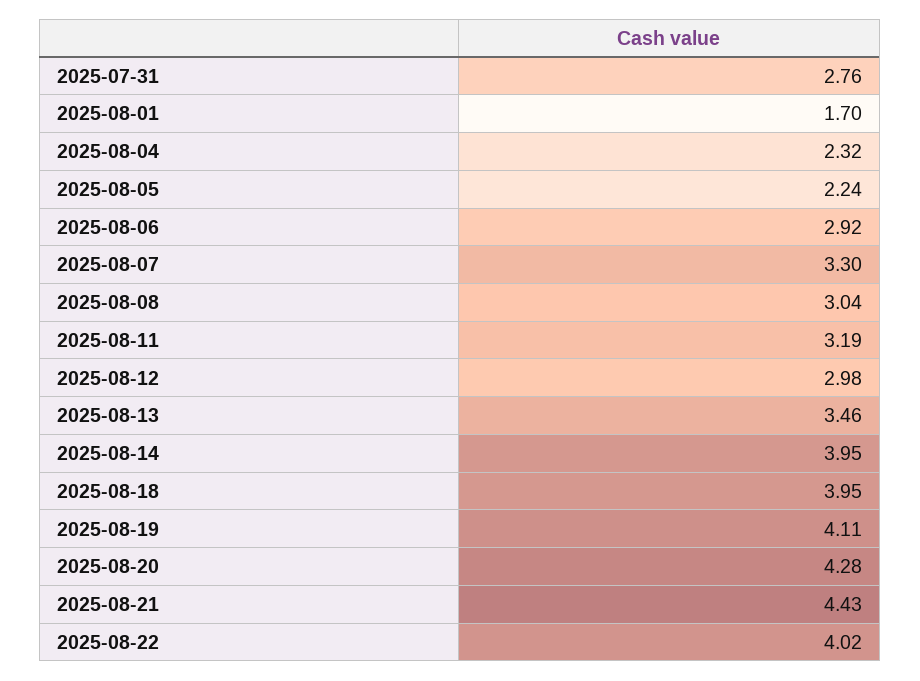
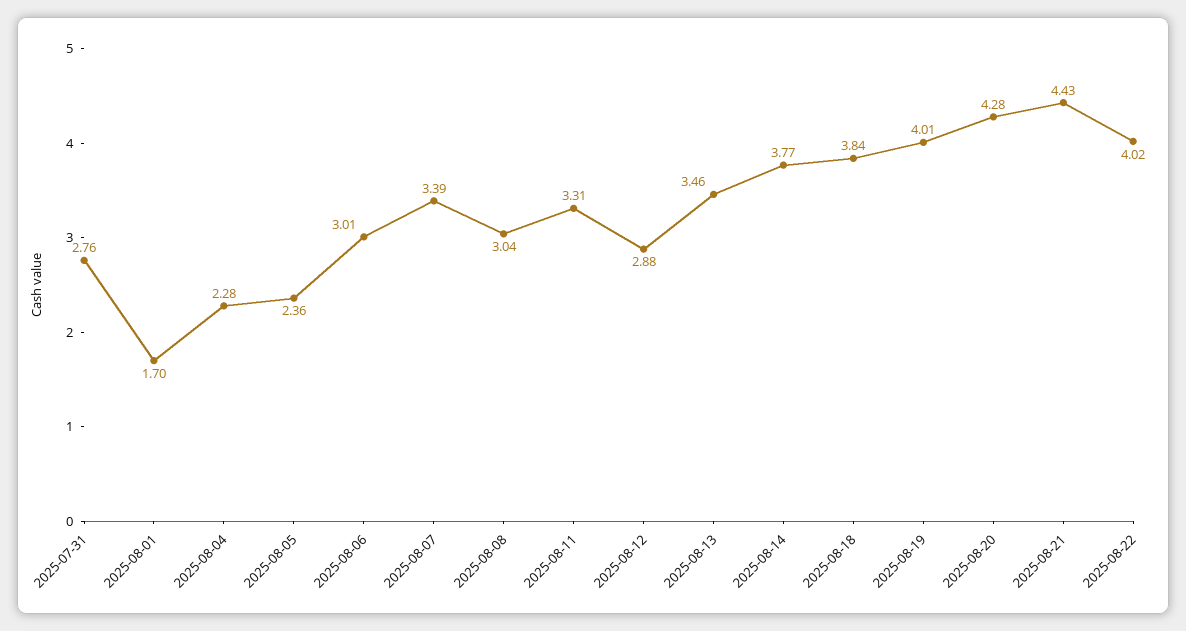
2025-08-04: 2.32 -> 2.28
2025-08-05: 2.24 -> 2.36
2025-08-06: 2.92 -> 3.01
2025-08-07: 3.3 -> 3.39
2025-08-11: 3.19 -> 3.31
2025-08-12: 2.98 -> 2.88
2025-08-14: 3.95 -> 3.77
2025-08-18: 3.95 -> 3.84
2025-08-19: 4.11 -> 4.01

